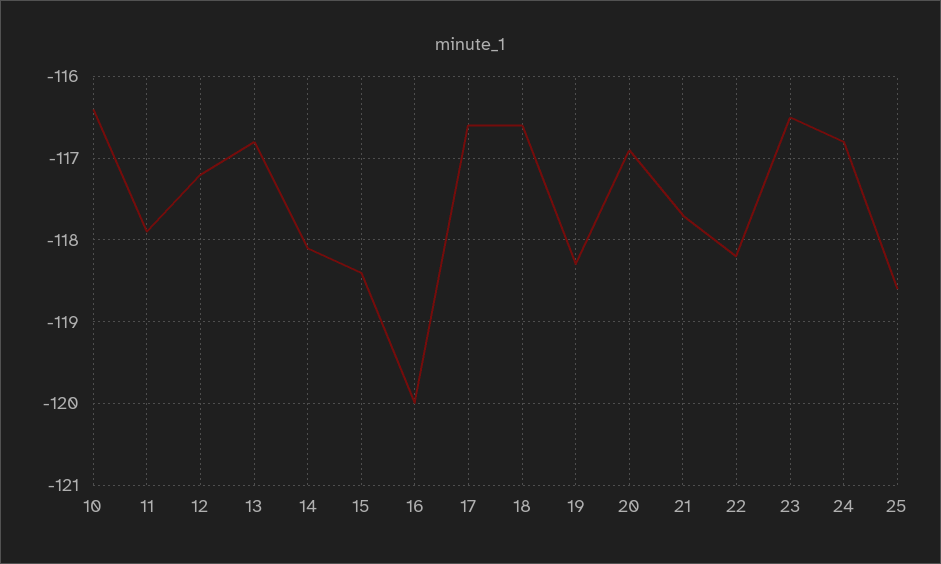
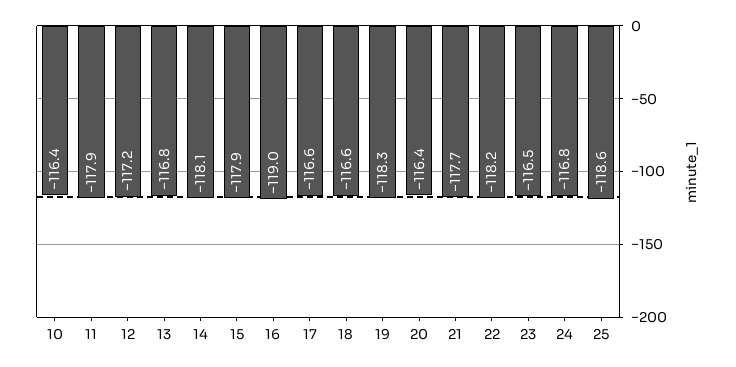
15: -118.4 -> -117.9
16: -120 -> -119
20: -116.9 -> -116.4

